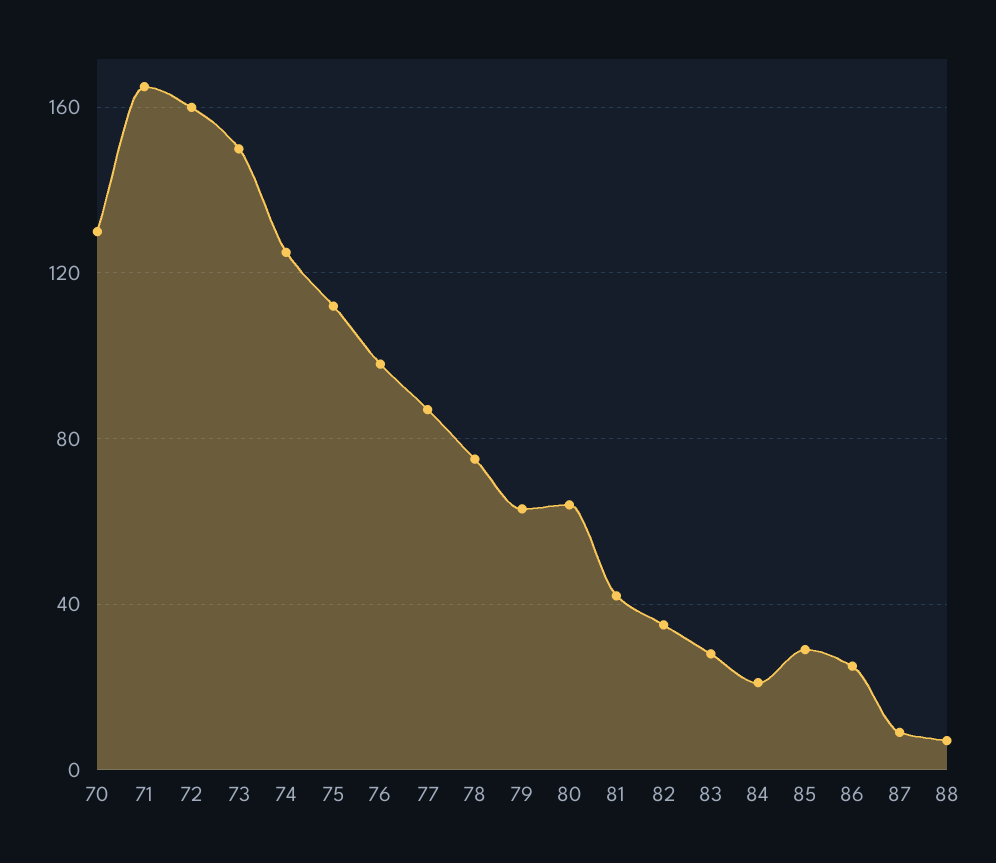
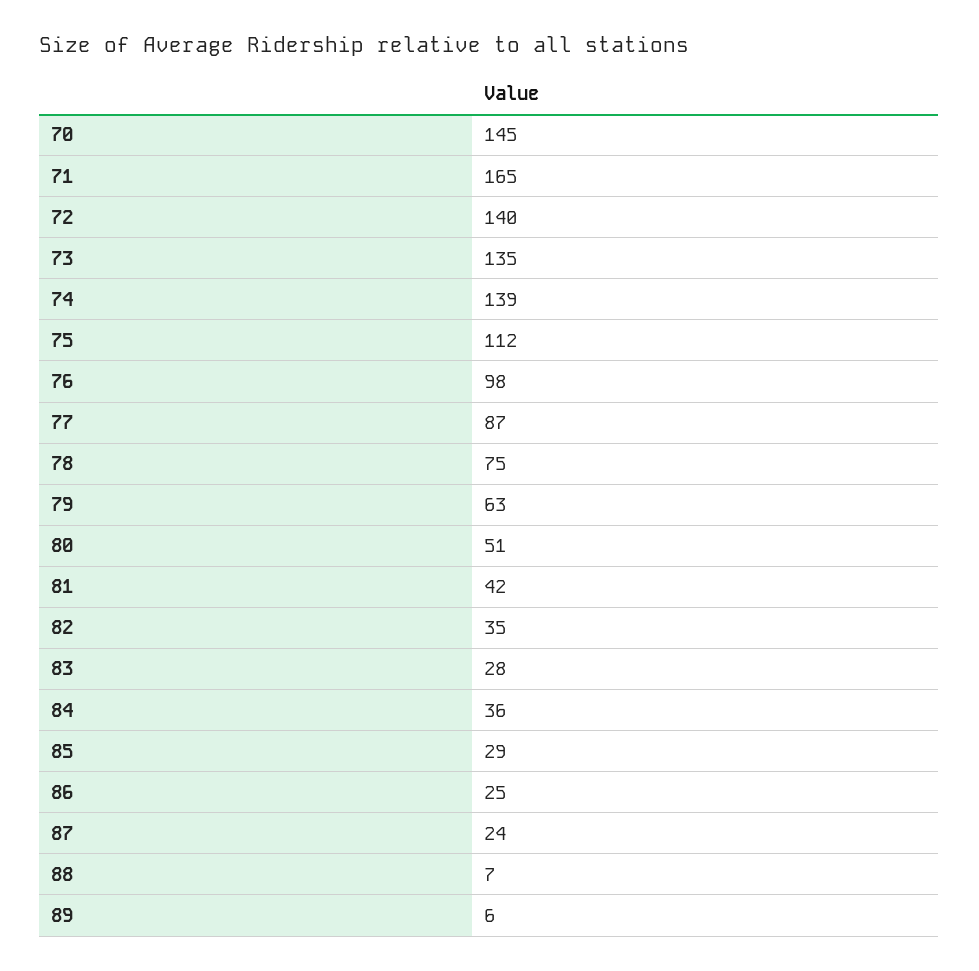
70: 130 -> 145
72: 160 -> 140
73: 150 -> 135
74: 125 -> 139
80: 65 -> 51
84: 20 -> 36
87: 10 -> 24
89: none -> 6

